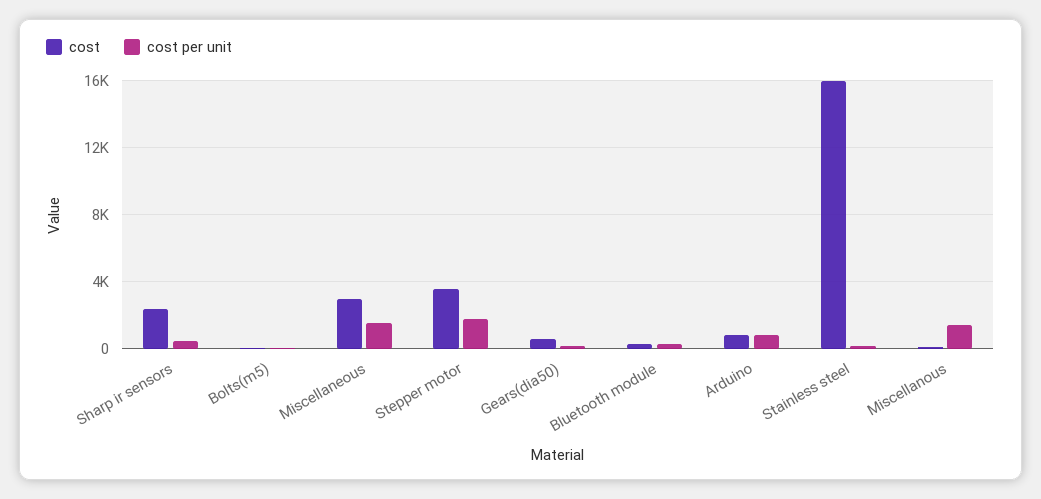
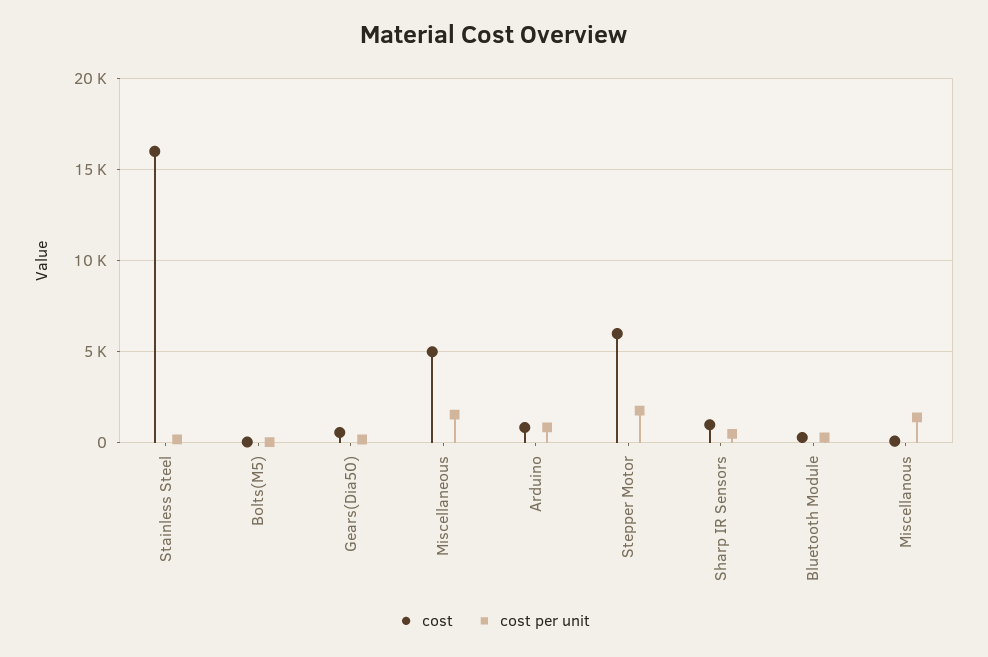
cost, Sharp ir sensors: 2500 -> 1000
cost, Miscellaneous: 3000 -> 5000
cost, Stepper motor: 3500 -> 6000

